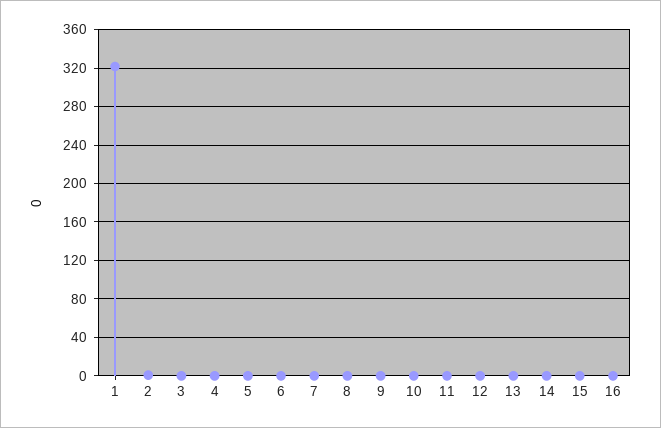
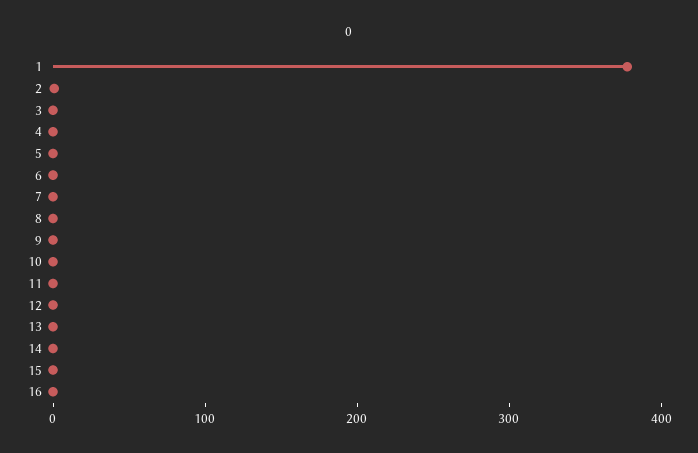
1: 320 -> 380

